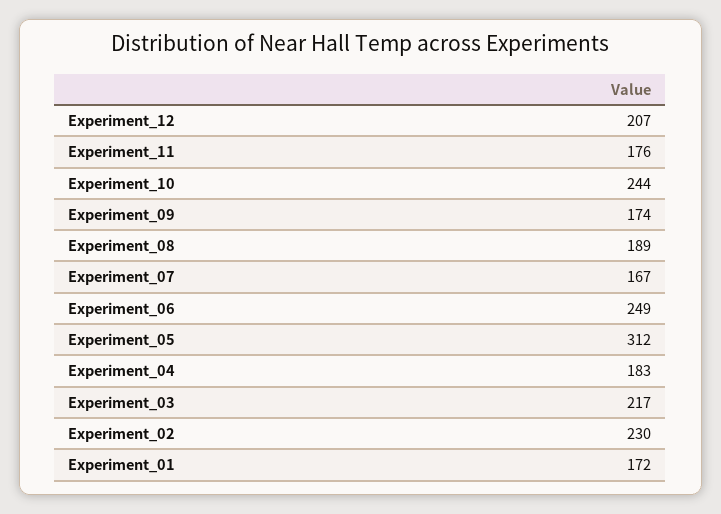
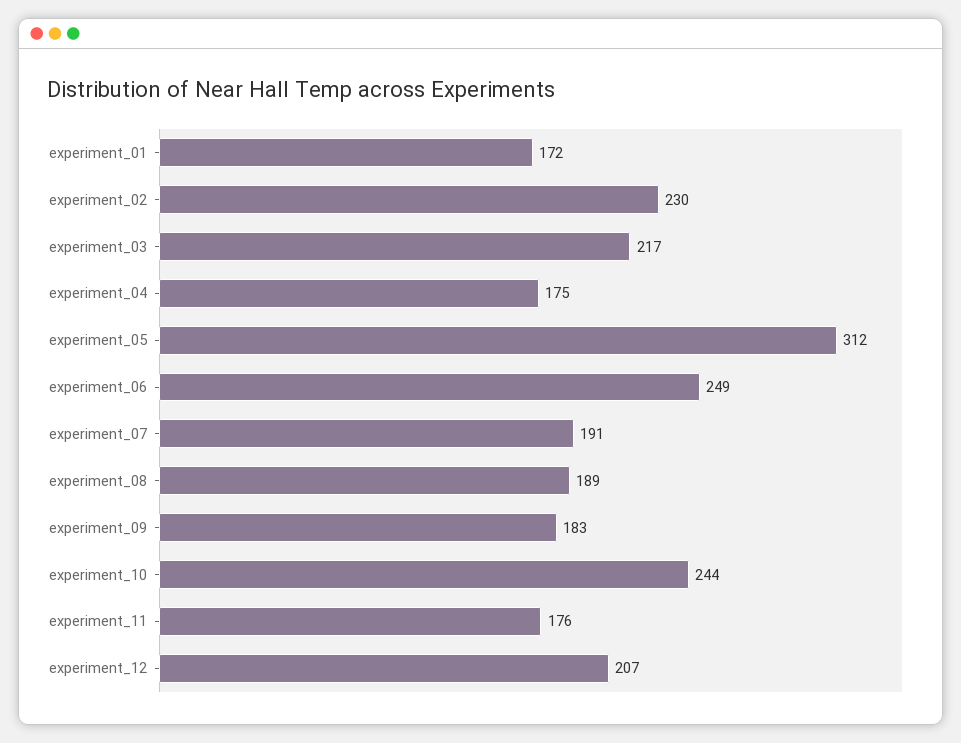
Experiment_09: 174 -> 183
Experiment_07: 167 -> 191
Experiment_04: 183 -> 175

